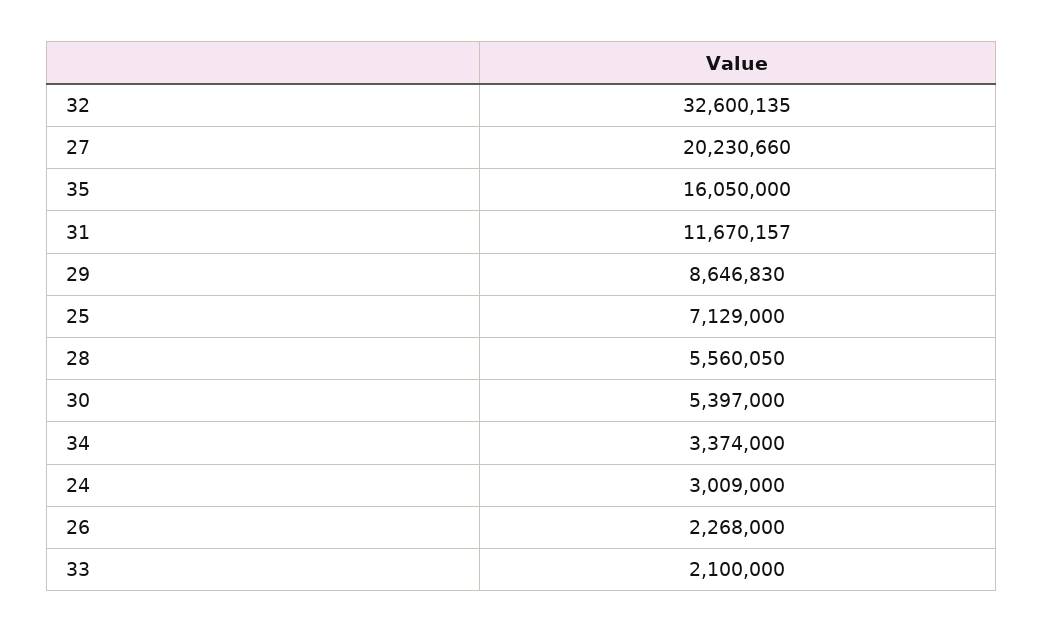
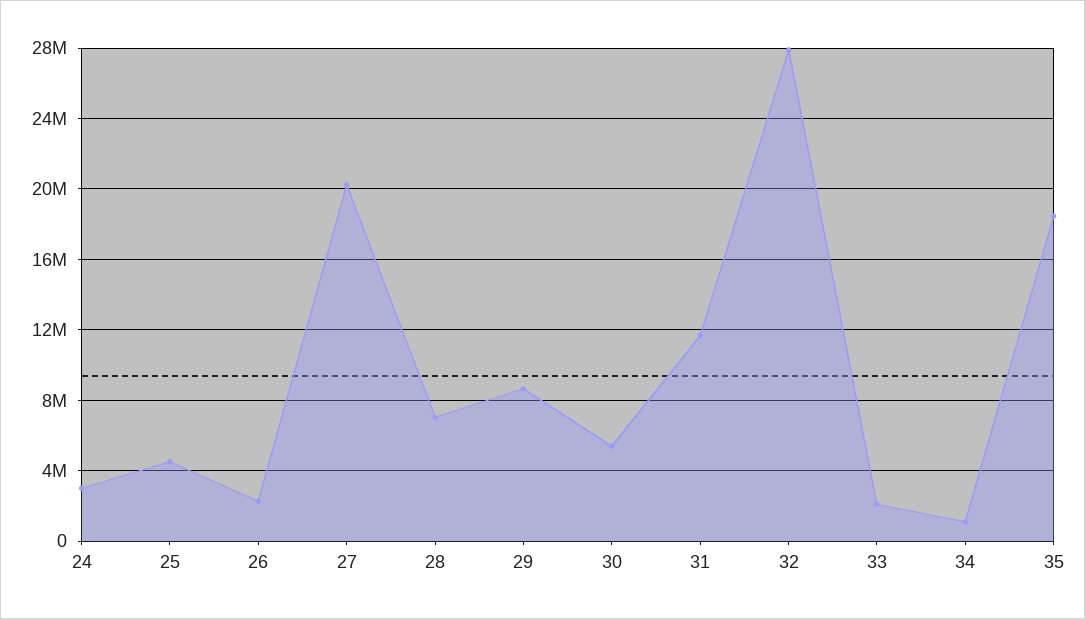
32: 32600135 -> 28000000
35: 16050000 -> 18500000
25: 7129000 -> 4500000
28: 5560050 -> 7000000
34: 3374000 -> 1000000

